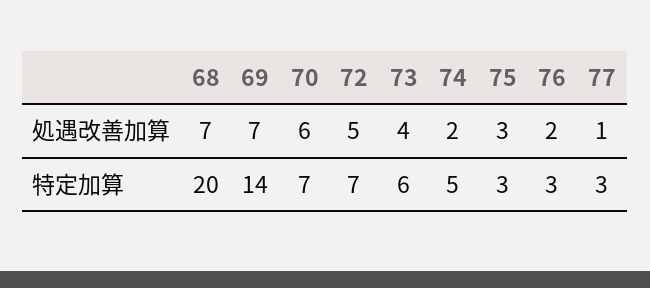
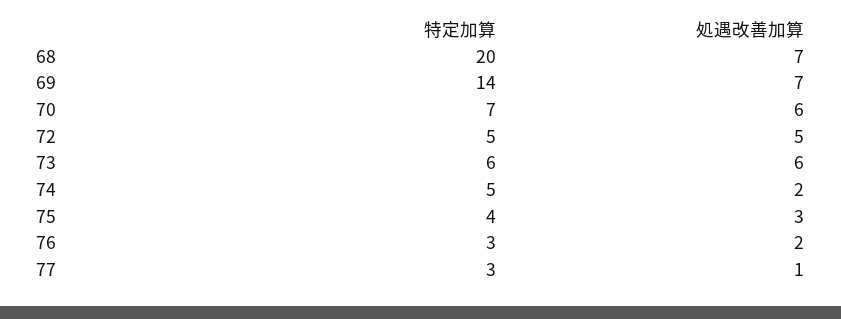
73, 処遇改善加算: 4 -> 6
72, 特定加算: 7 -> 5
75, 特定加算: 3 -> 4

